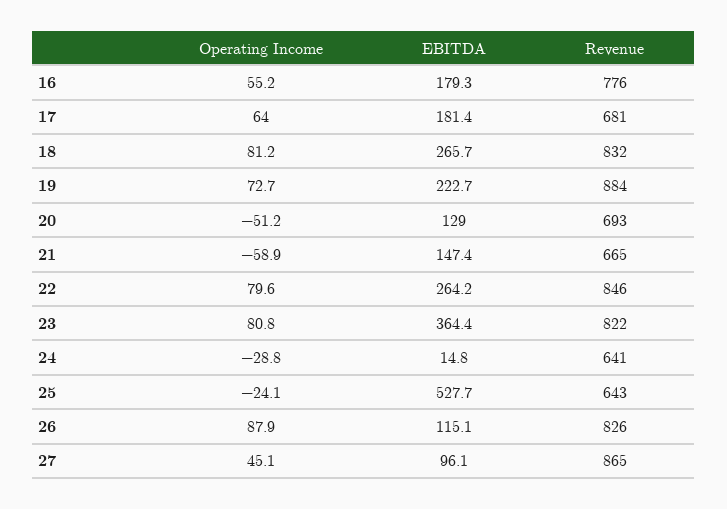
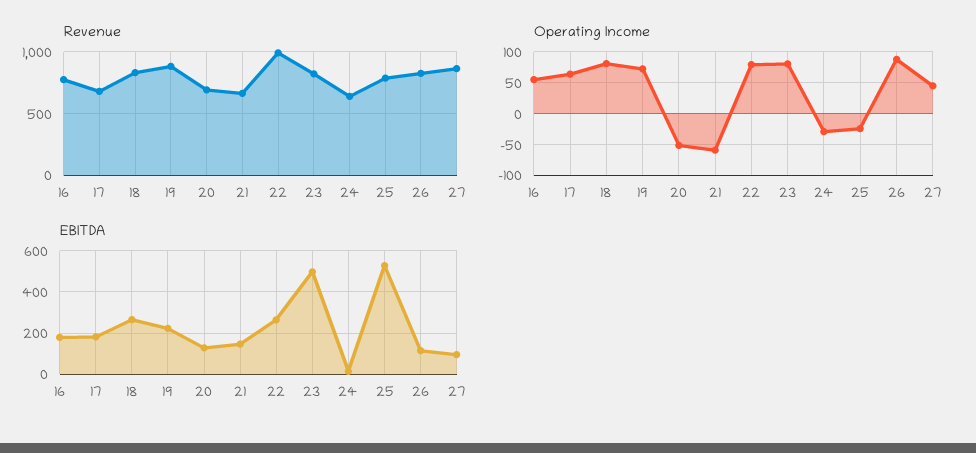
Revenue, 22: 846 -> 1000
EBITDA, 23: 364.4 -> 500
Revenue, 25: 643 -> 800

